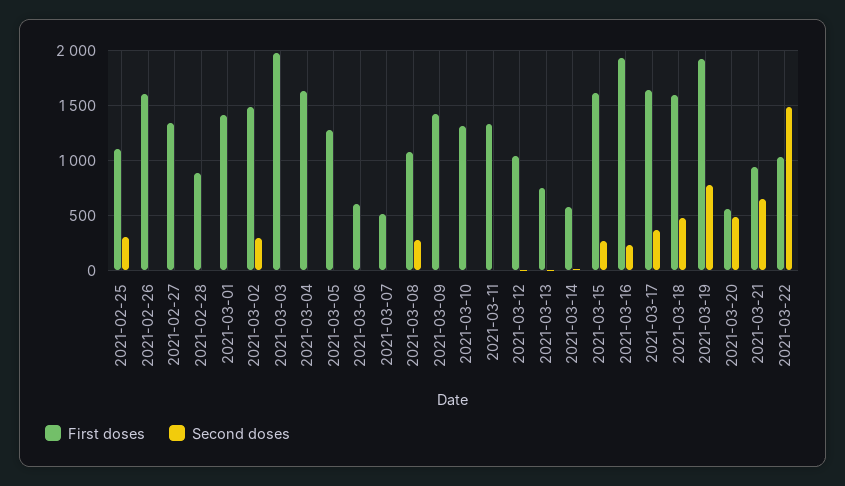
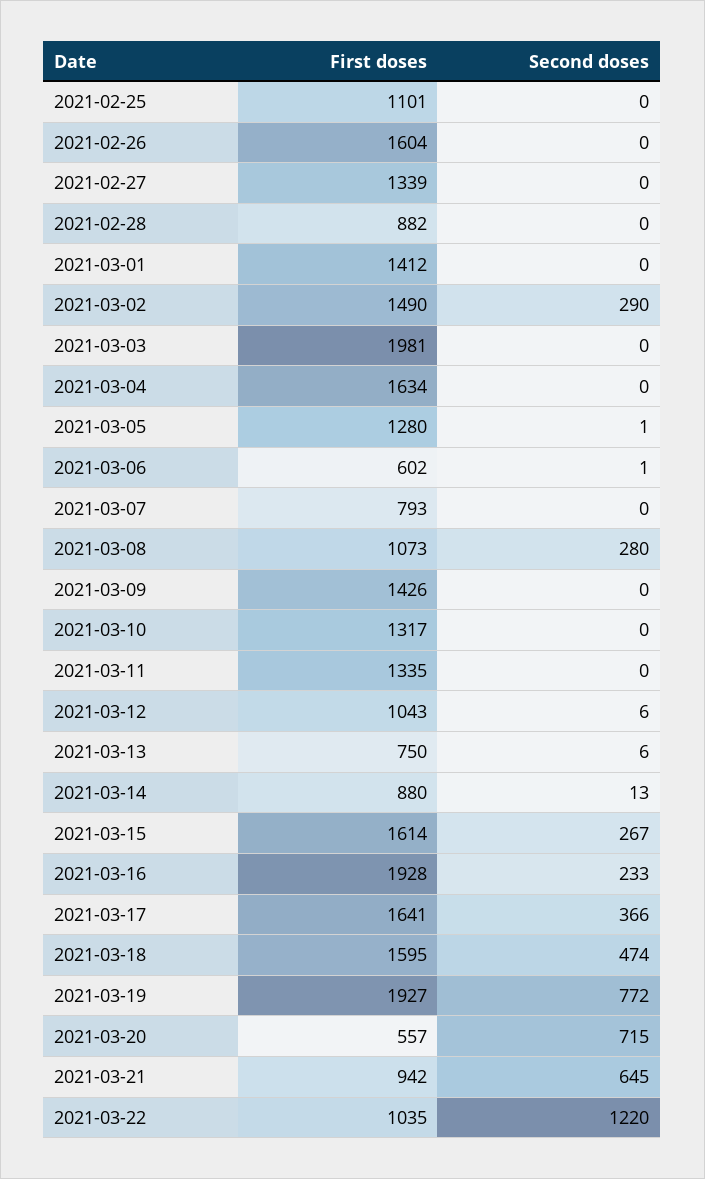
Second doses, 2021-02-25: 300 -> 0
First doses, 2021-03-07: 500 -> 793
First doses, 2021-03-14: 600 -> 880
Second doses, 2021-03-20: 500 -> 715
Second doses, 2021-03-22: 1500 -> 1220

